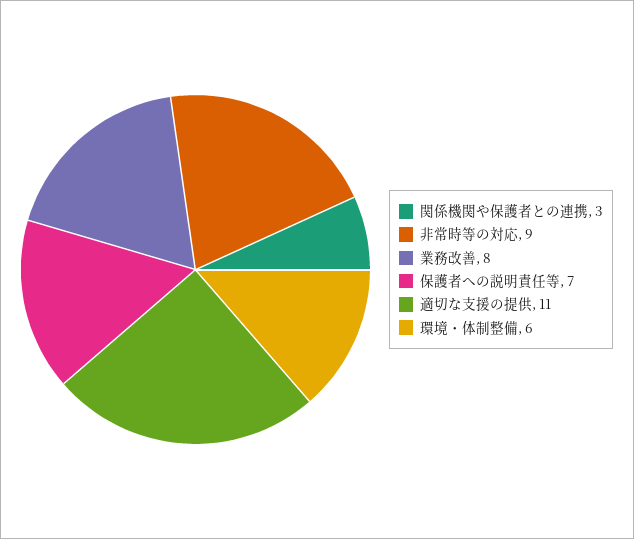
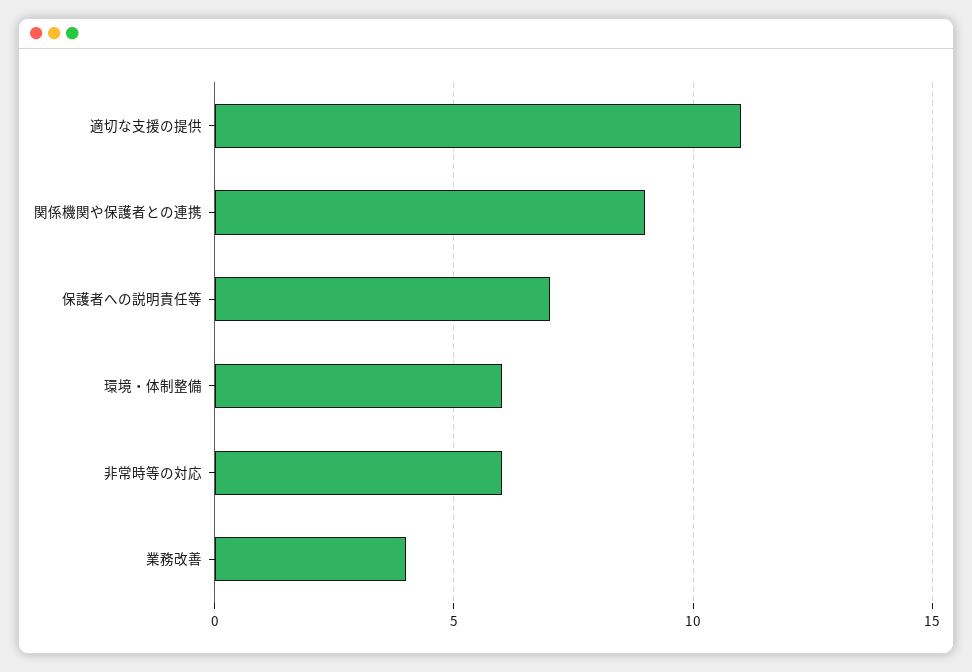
関係機関や保護者との連携: 3 -> 9
非常時等の対応: 9 -> 6
業務改善: 8 -> 4

